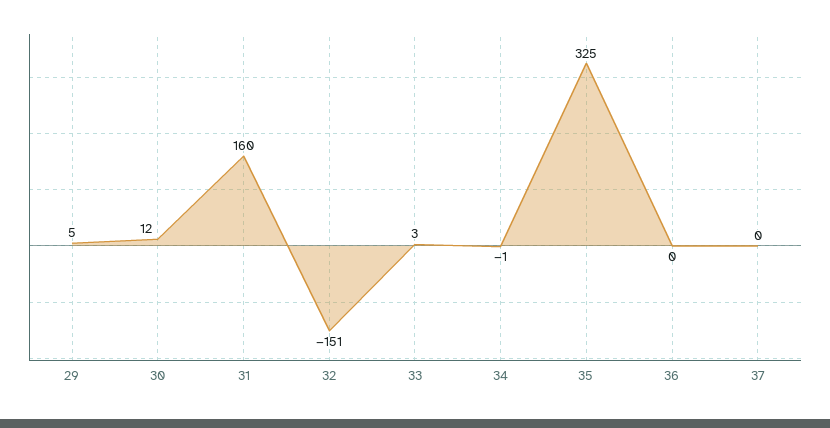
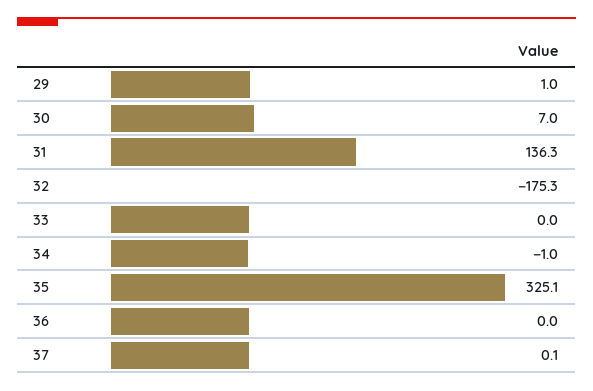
29: 5 -> 1
30: 12 -> 7
31: 160 -> 136.3
32: -151 -> -175.3
33: 3 -> 0

